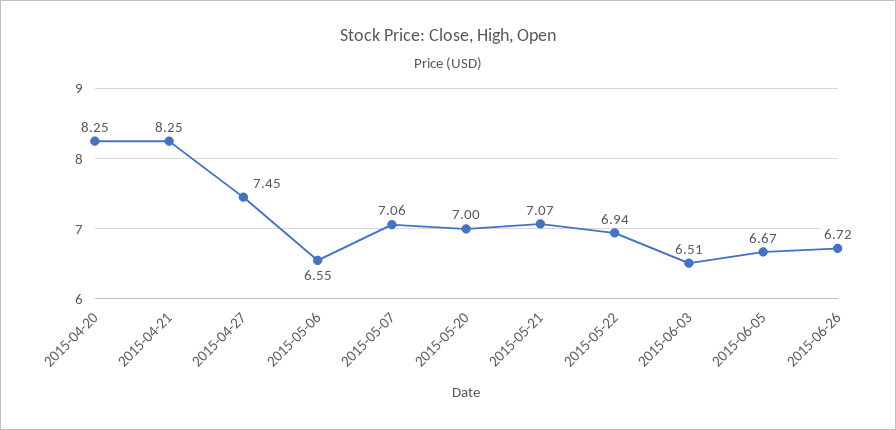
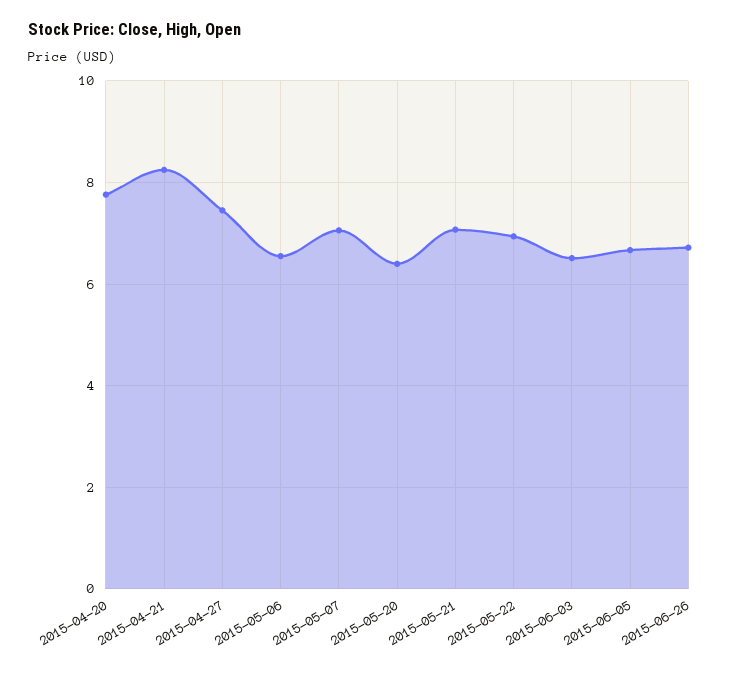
2015-04-20: 8.25 -> 7.8
2015-05-20: 7 -> 6.4

